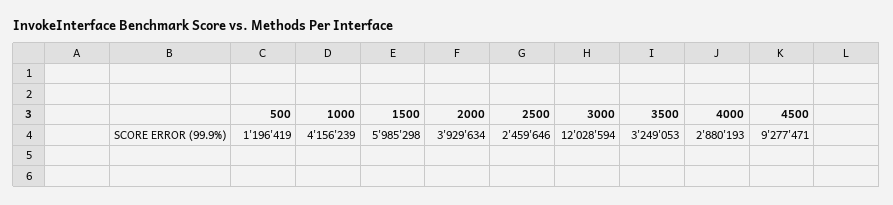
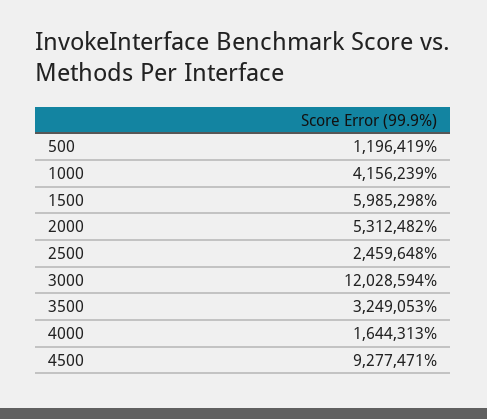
2000: 3929634 -> 5312482
2500: 2459646 -> 2459648
4000: 2880193 -> 1644313

